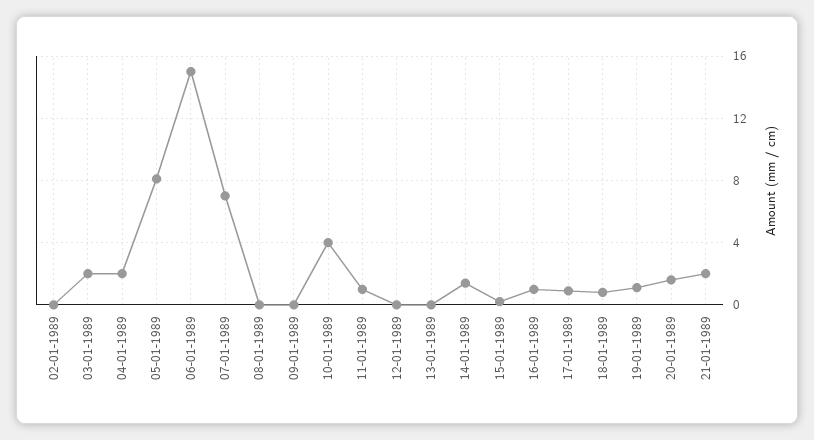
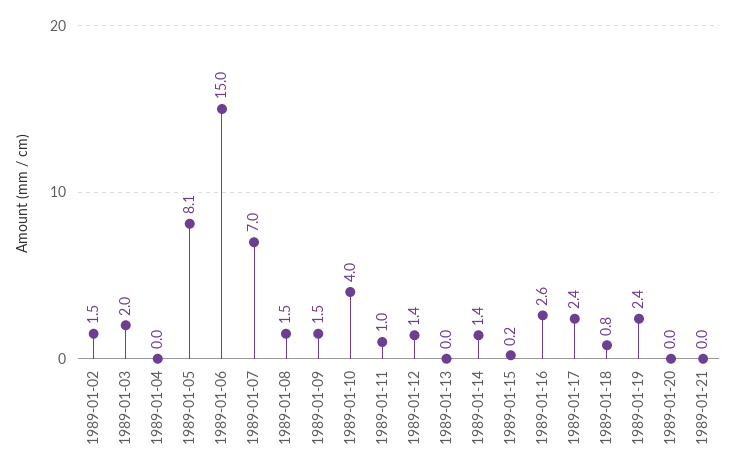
02-01-1989: 0 -> 1.5
04-01-1989: 2 -> 0
08-01-1989: 0 -> 1.5
09-01-1989: 0 -> 1.5
12-01-1989: 0 -> 1.4
16-01-1989: 1 -> 2.6
17-01-1989: 1 -> 2.4
19-01-1989: 1 -> 2.4
20-01-1989: 1.5 -> 0
21-01-1989: 2 -> 0

